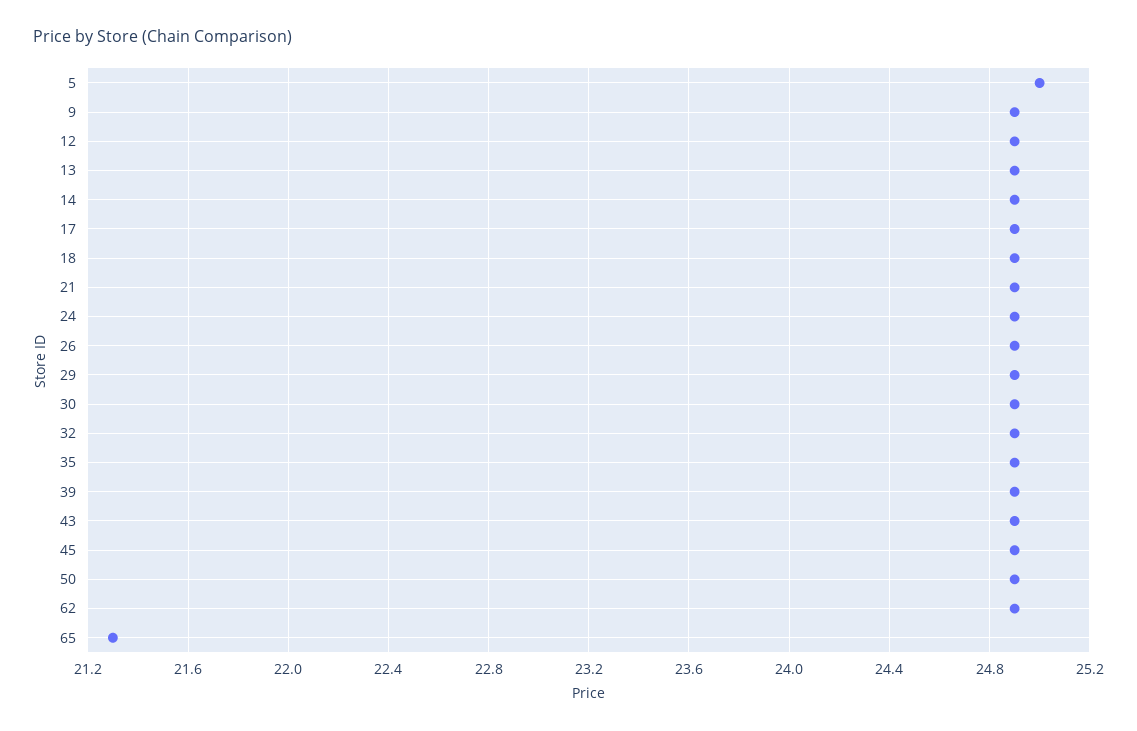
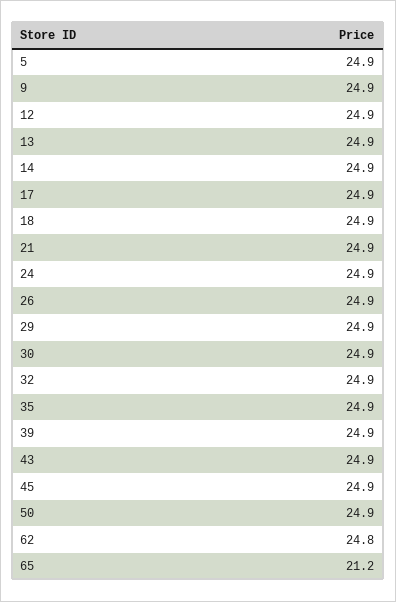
5: 25 -> 24.9
62: 24.9 -> 24.8
65: 21.3 -> 21.2

